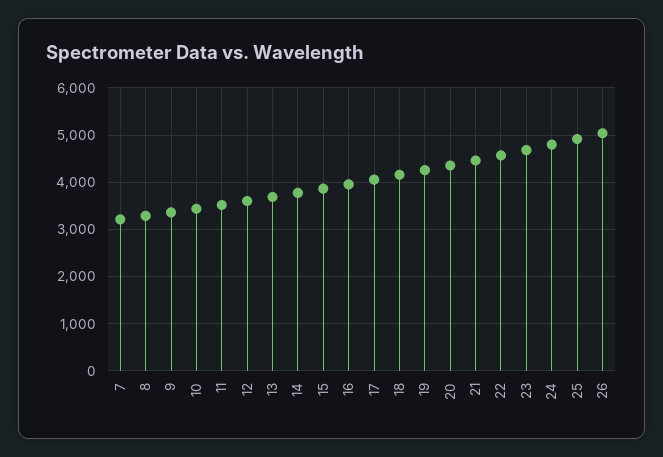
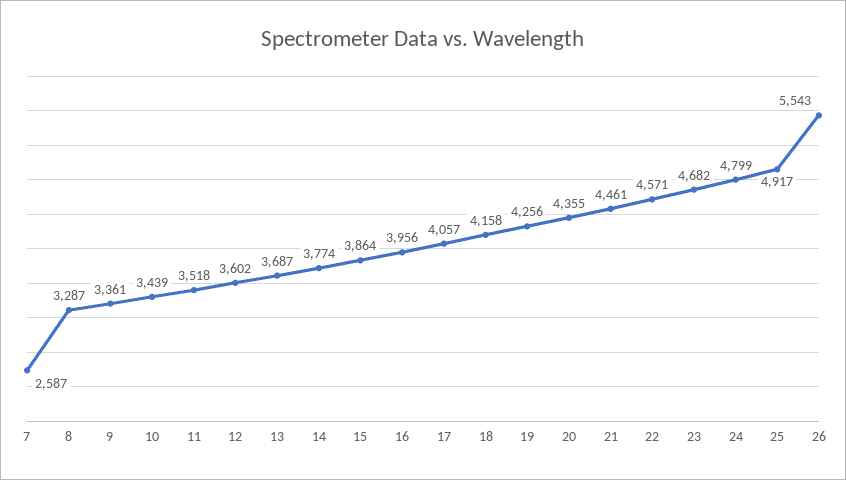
7: 3200 -> 2587
26: 5000 -> 5543

